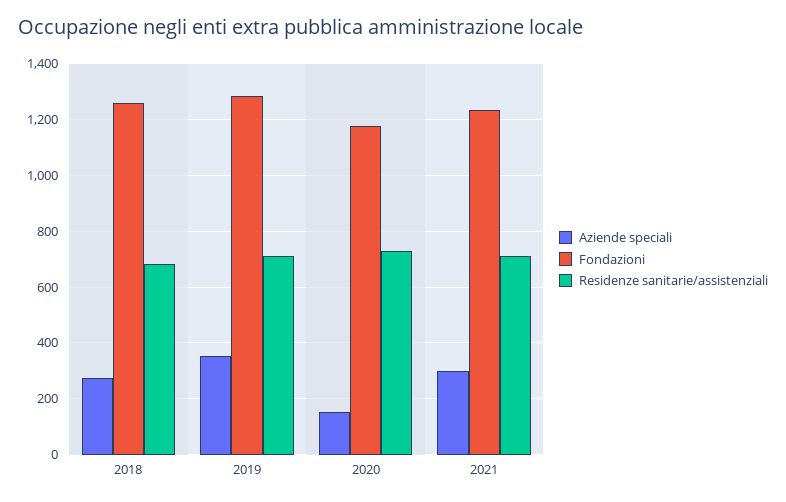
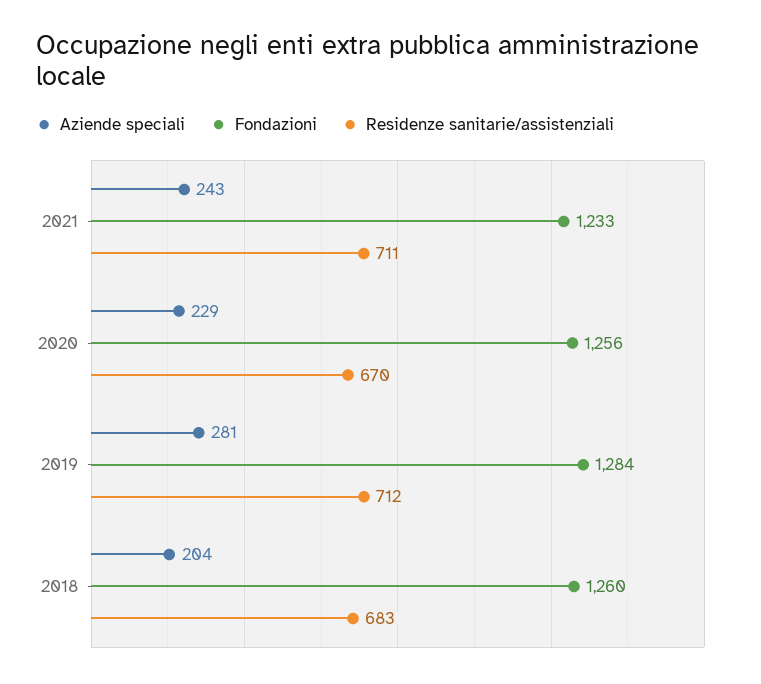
Aziende speciali, 2018: 275 -> 204
Aziende speciali, 2019: 350 -> 281
Aziende speciali, 2020: 150 -> 229
Fondazioni, 2020: 1175 -> 1256
Residenze sanitarie/assistenziali, 2020: 725 -> 670
Aziende speciali, 2021: 300 -> 243

